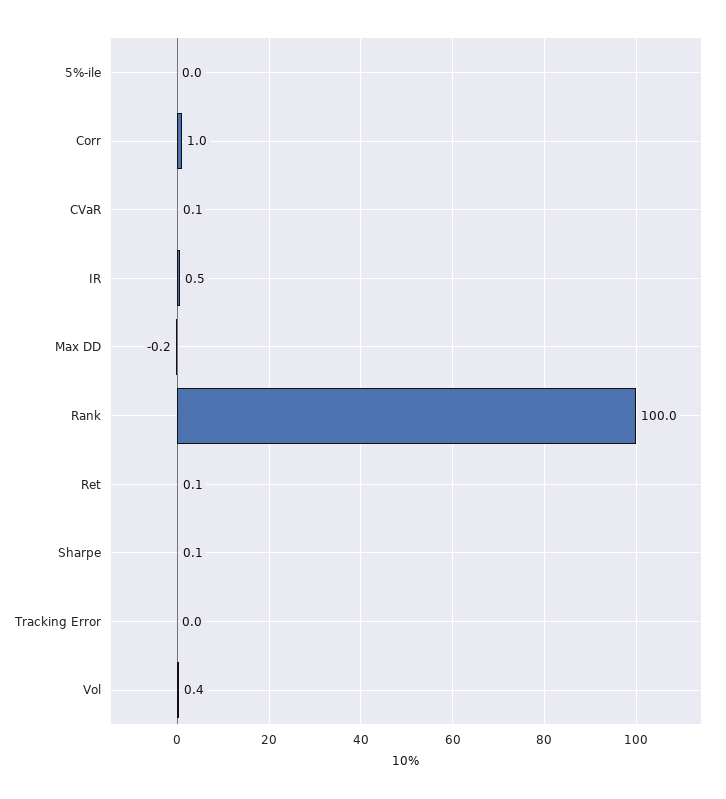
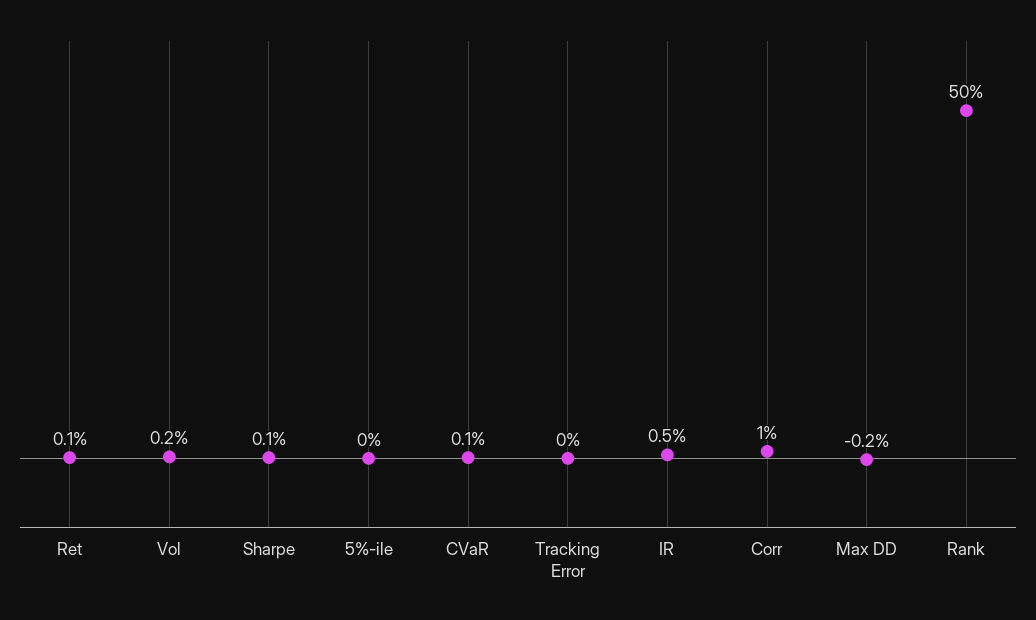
Rank: 100 -> 50
Vol: 0.4 -> 0.2

